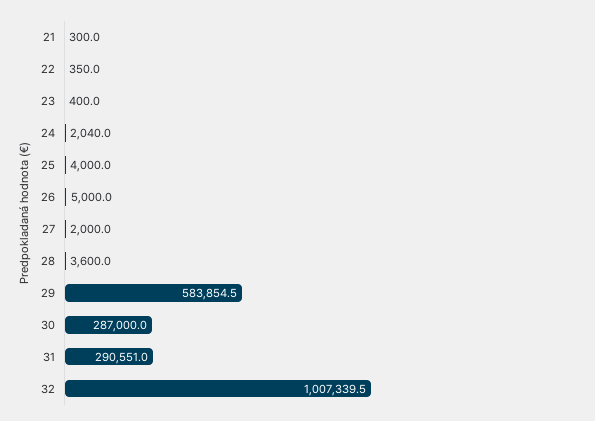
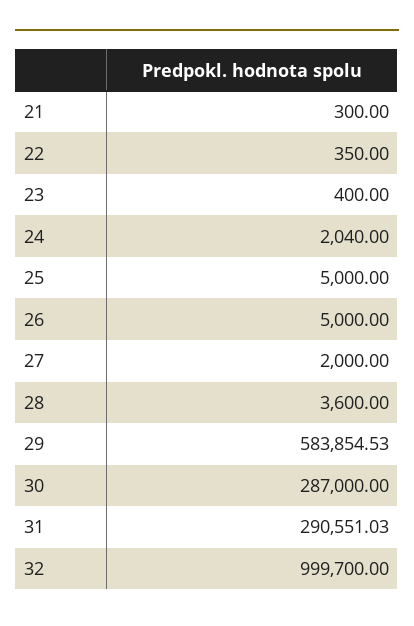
25: 4000 -> 5000
32: 1007339.5 -> 999700

